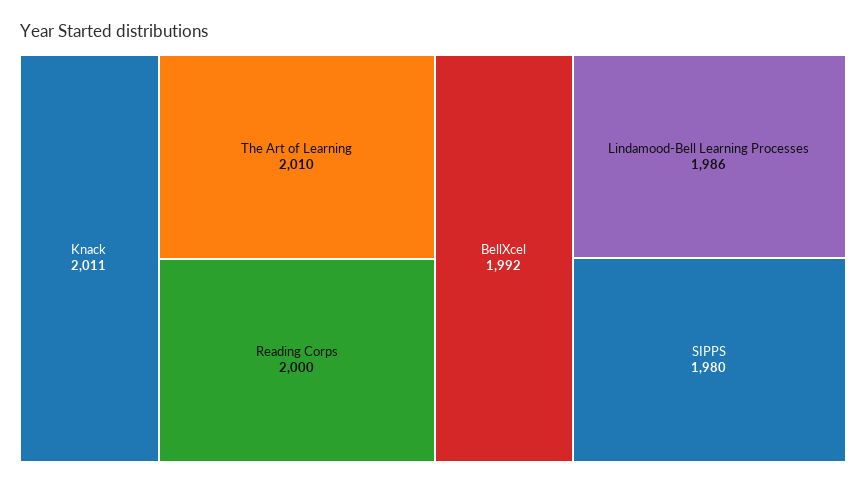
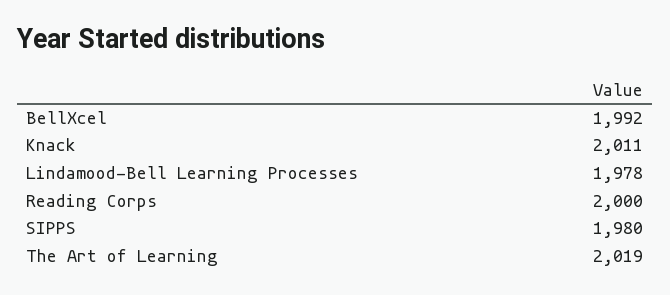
The Art of Learning: 2010 -> 2019
Lindamood-Bell Learning Processes: 1986 -> 1978

